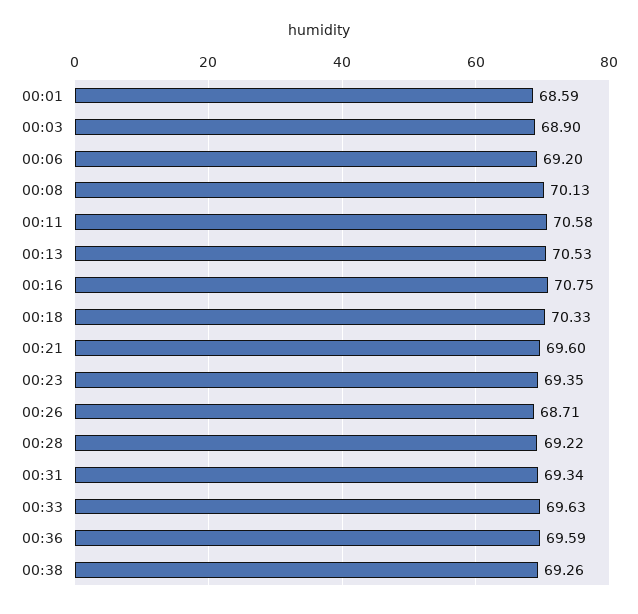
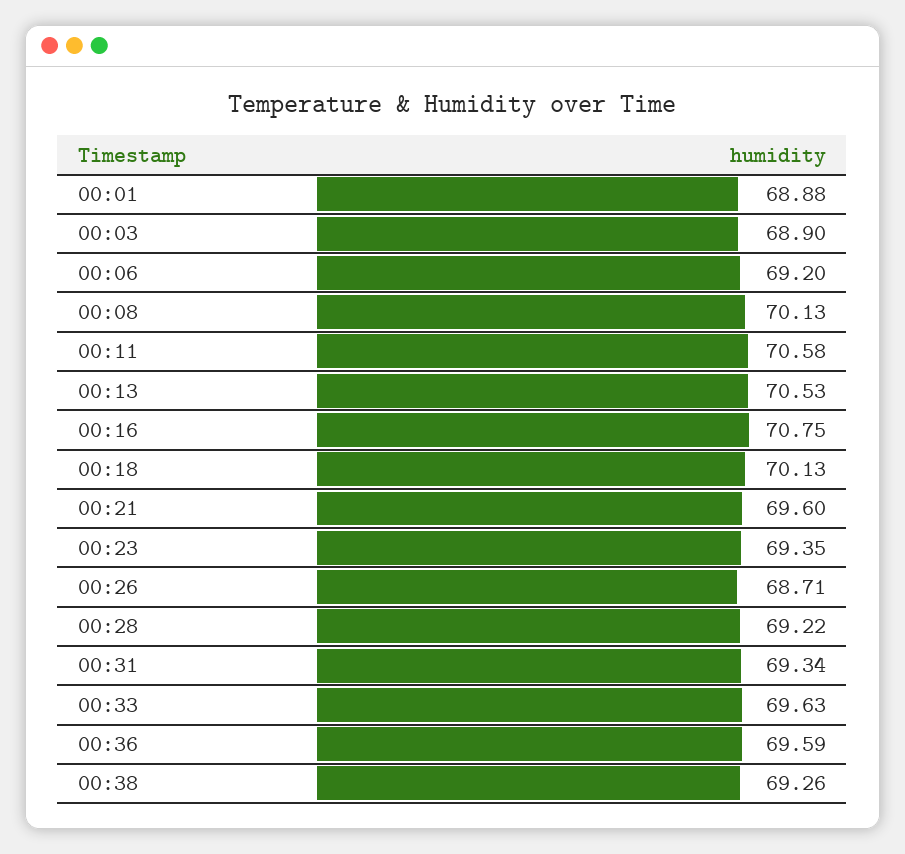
00:01: 68.59 -> 68.88
00:18: 70.33 -> 70.13

